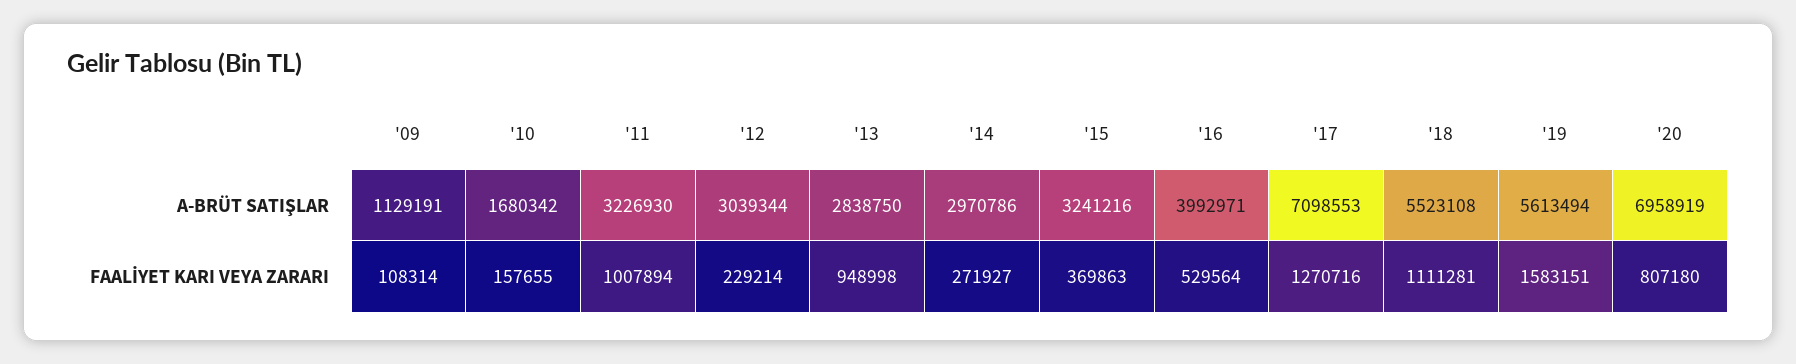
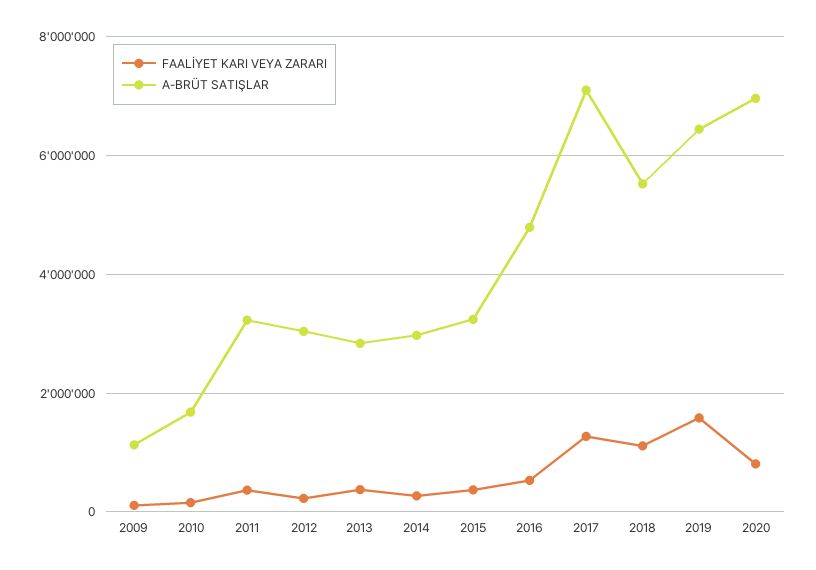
A-BRÜT SATIŞLAR, '16: 3992971 -> 4800000
A-BRÜT SATIŞLAR, '19: 5613494 -> 6400000
FAALİYET KARI VEYA ZARARI, '11: 1007894 -> 400000
FAALİYET KARI VEYA ZARARI, '13: 948998 -> 400000

